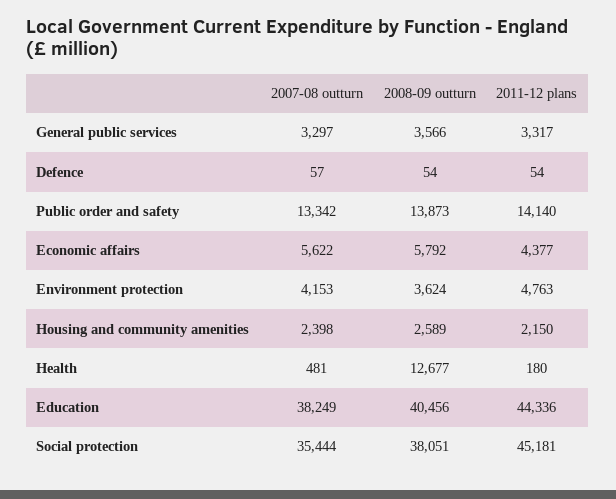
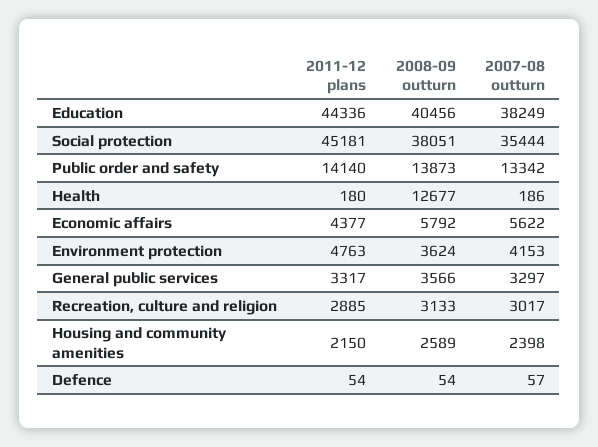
2007-08 outturn, Health: 481 -> 186
2011-12 plans, Recreation, culture and religion: none -> 2885
2008-09 outturn, Recreation, culture and religion: none -> 3133
2007-08 outturn, Recreation, culture and religion: none -> 3017

